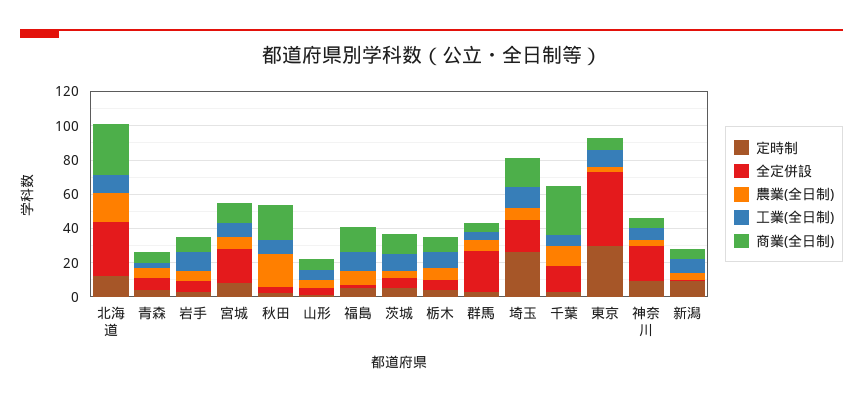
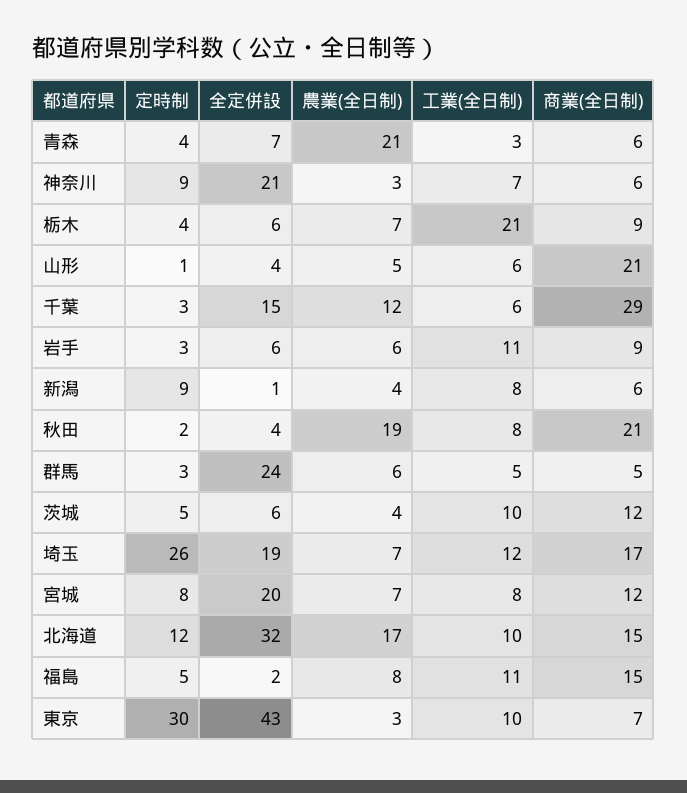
商業(全日制), 北海道: 30 -> 15
農業(全日制), 青森: 5 -> 21
商業(全日制), 山形: 5 -> 21
工業(全日制), 栃木: 10 -> 21

